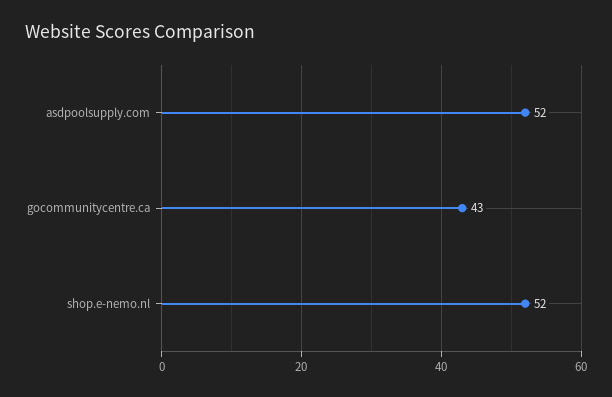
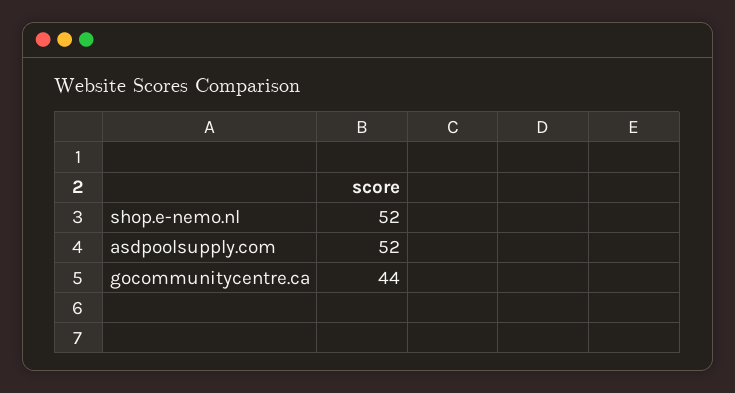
gocommunitycentre.ca: 43 -> 44

